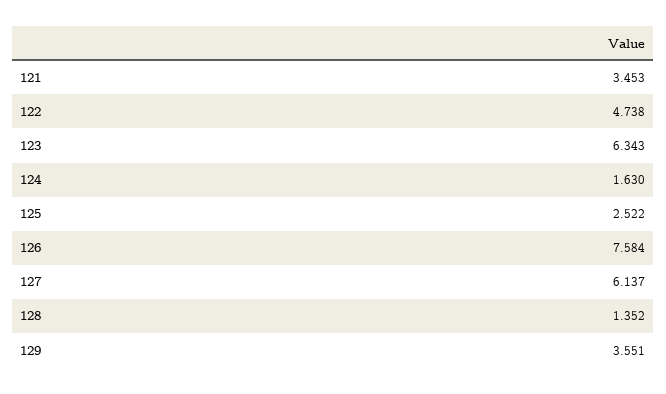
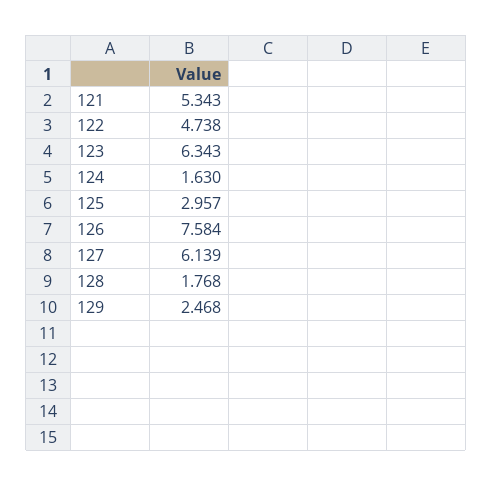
121: 3.453 -> 5.343
125: 2.522 -> 2.957
127: 6.137 -> 6.139
128: 1.352 -> 1.768
129: 3.551 -> 2.468

